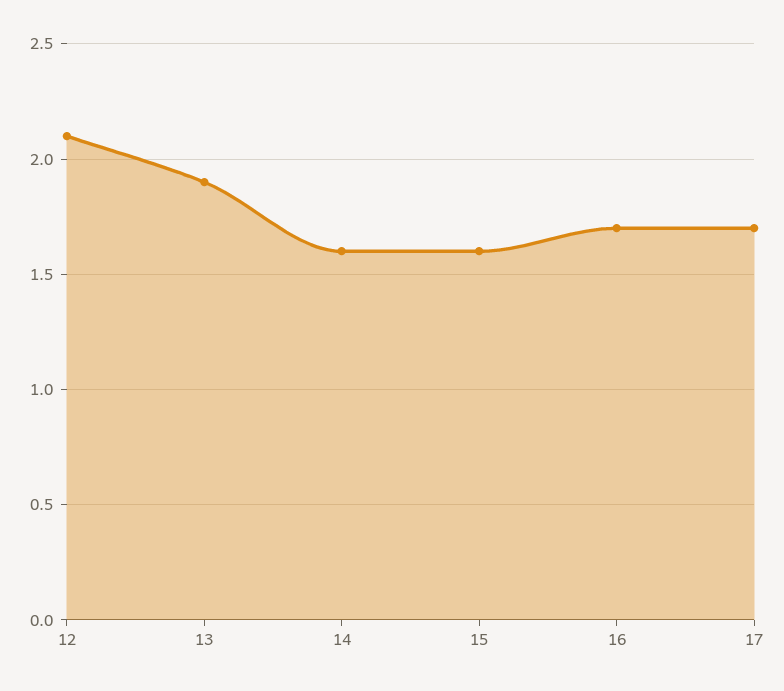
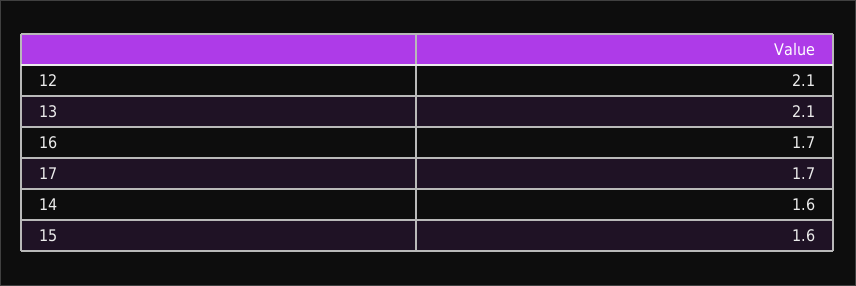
13: 1.9 -> 2.1

